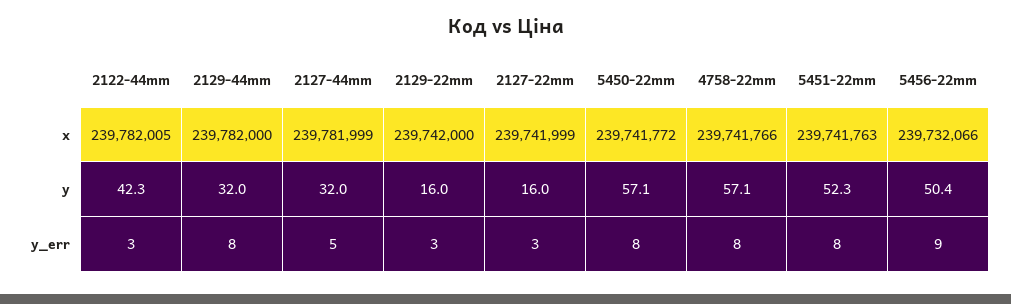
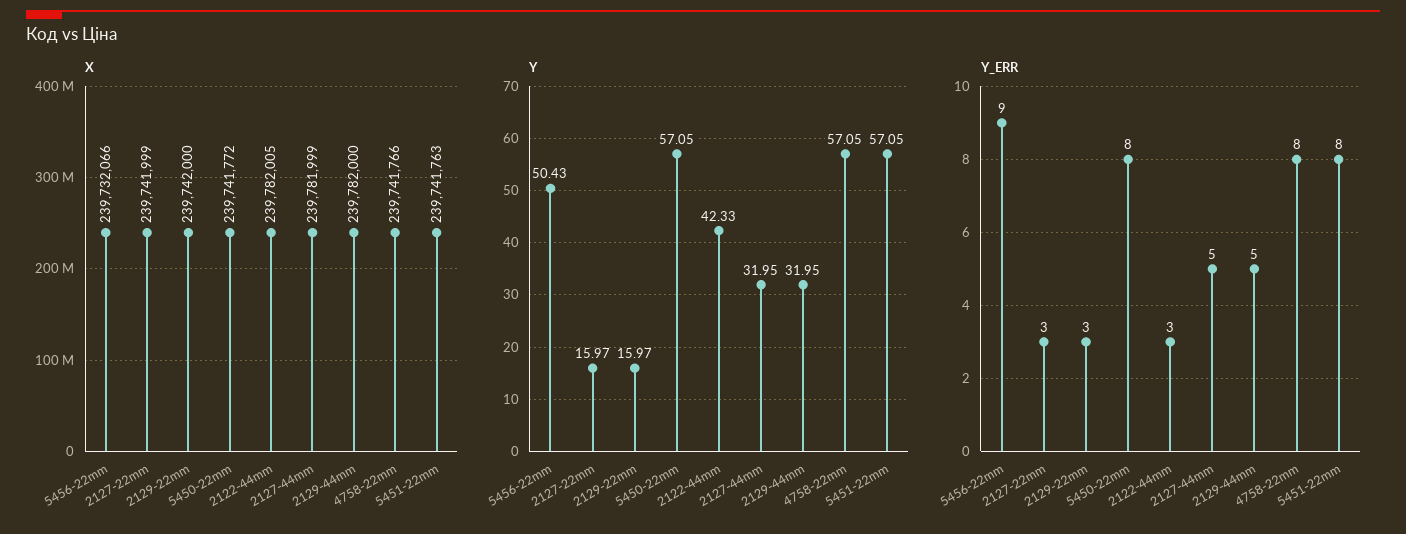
y, 5451-22mm: 52.3 -> 57.05
y_err, 2129-44mm: 8 -> 5

